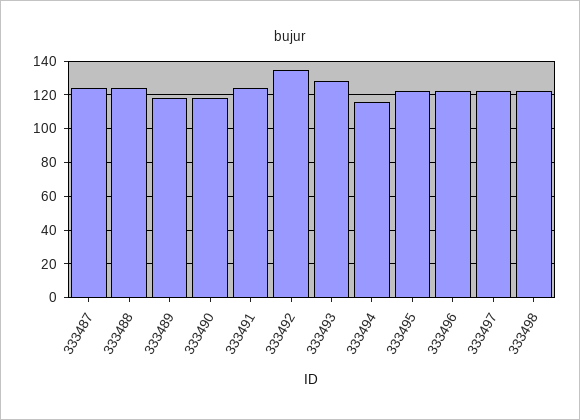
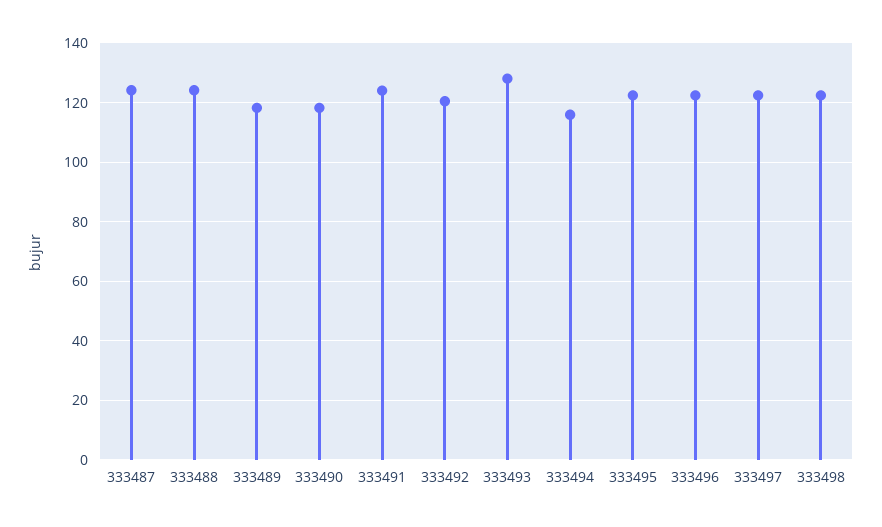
333492: 135 -> 120

